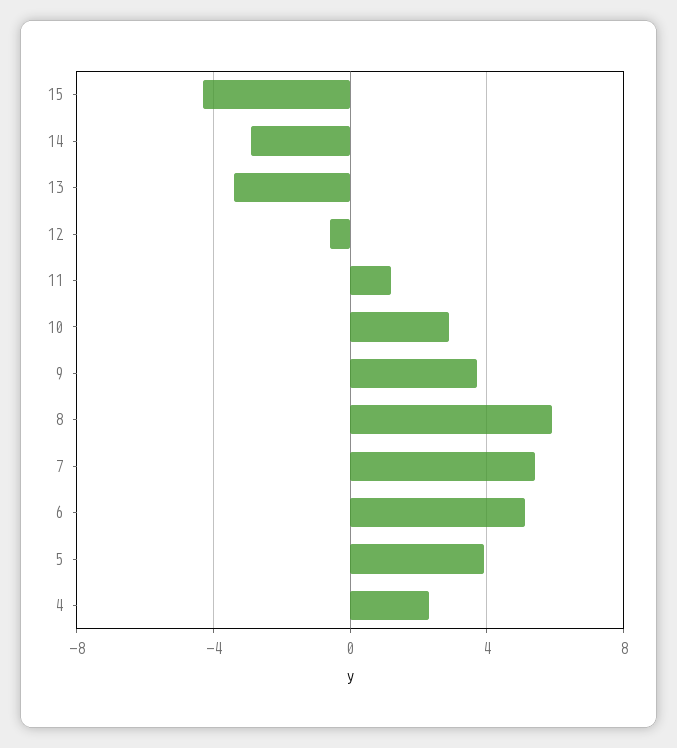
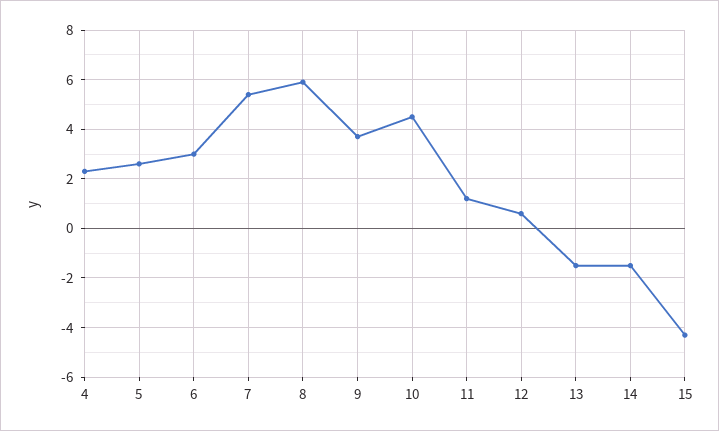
14: -3 -> -1.5
13: -3.5 -> -1.5
12: -0.5 -> 0.5
10: 3 -> 4.5
6: 5 -> 3
5: 4 -> 2.5

